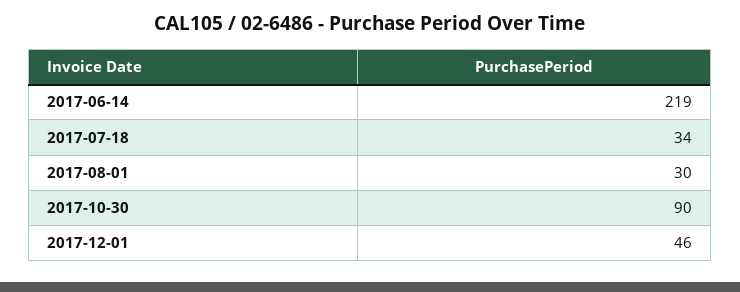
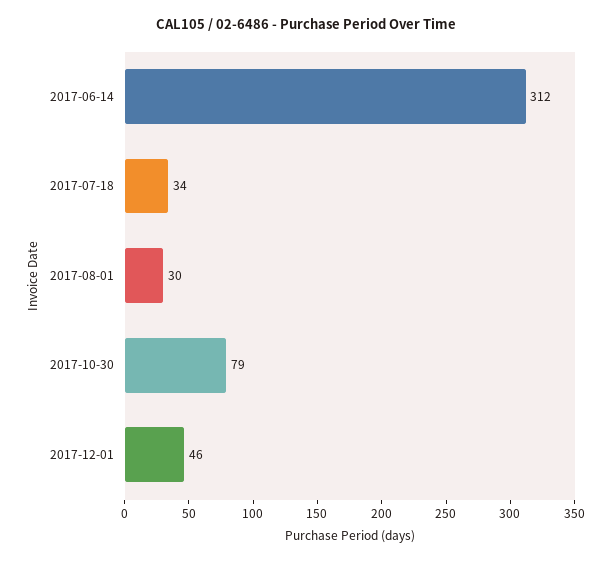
2017-06-14: 219 -> 312
2017-10-30: 90 -> 79

